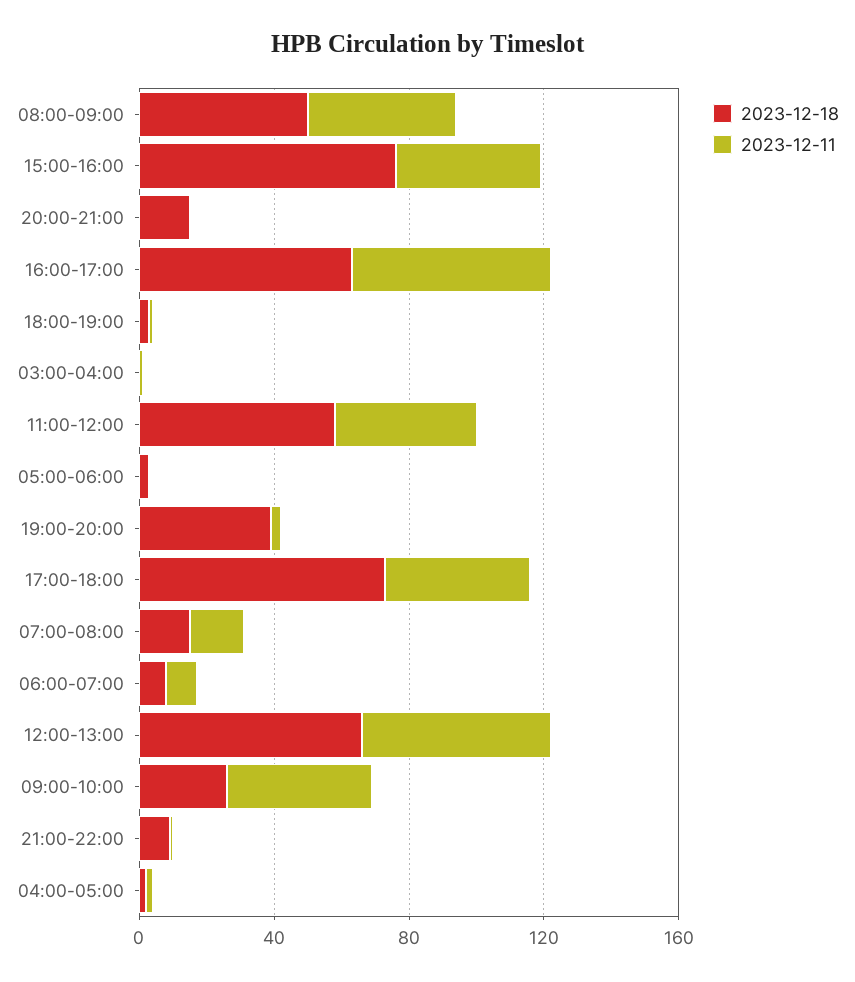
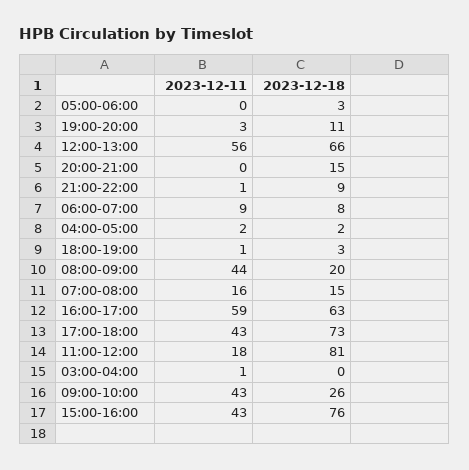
2023-12-18, 08:00-09:00: 50 -> 20
2023-12-18, 11:00-12:00: 60 -> 81
2023-12-11, 11:00-12:00: 40 -> 18
2023-12-18, 19:00-20:00: 40 -> 11

